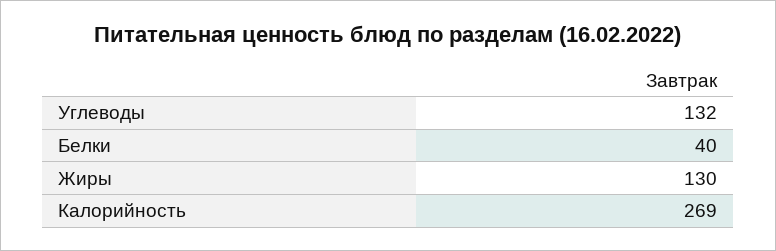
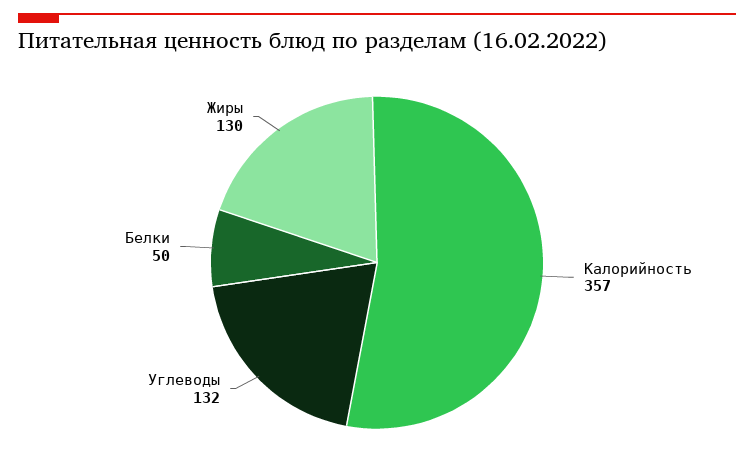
Белки: 40 -> 50
Калорийность: 269 -> 357

